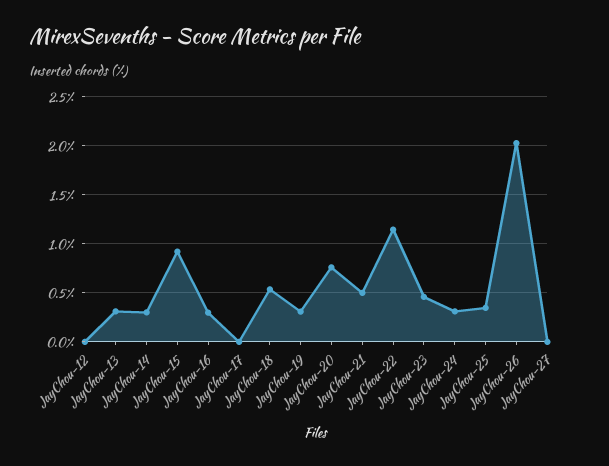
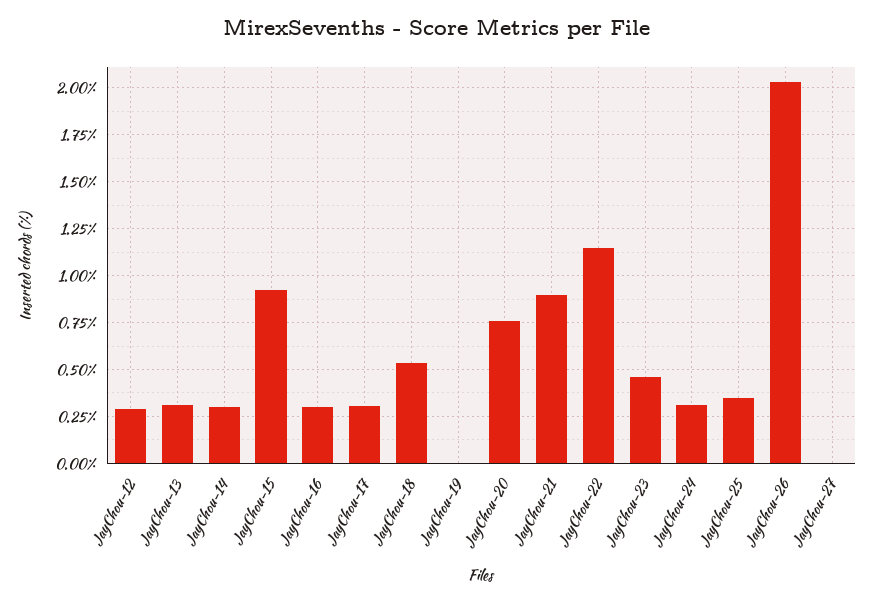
JayChou-12: 0 -> 0.3
JayChou-17: 0 -> 0.3
JayChou-19: 0.3 -> 0
JayChou-21: 0.5 -> 0.9

